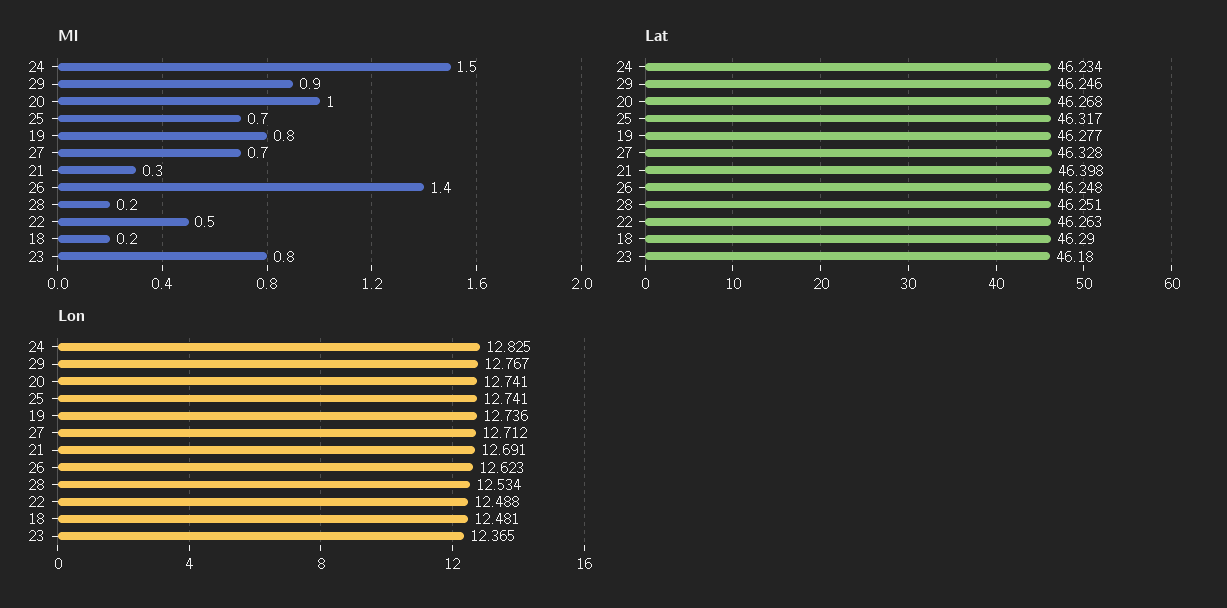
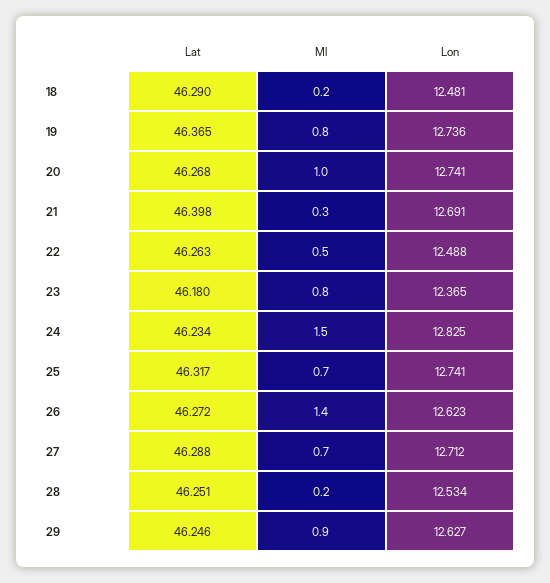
Lat, 19: 46.277 -> 46.365
Lat, 27: 46.328 -> 46.288
Lat, 26: 46.248 -> 46.272
Lon, 29: 12.767 -> 12.627

